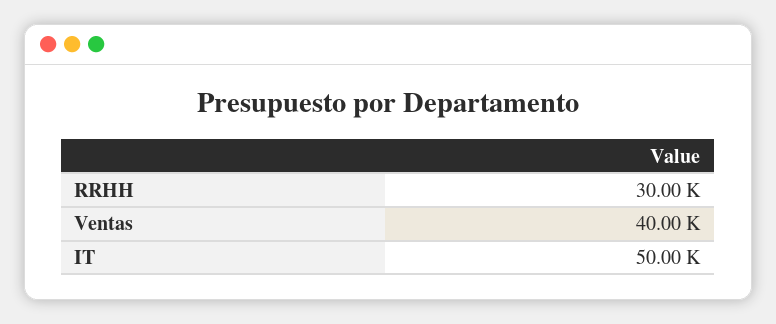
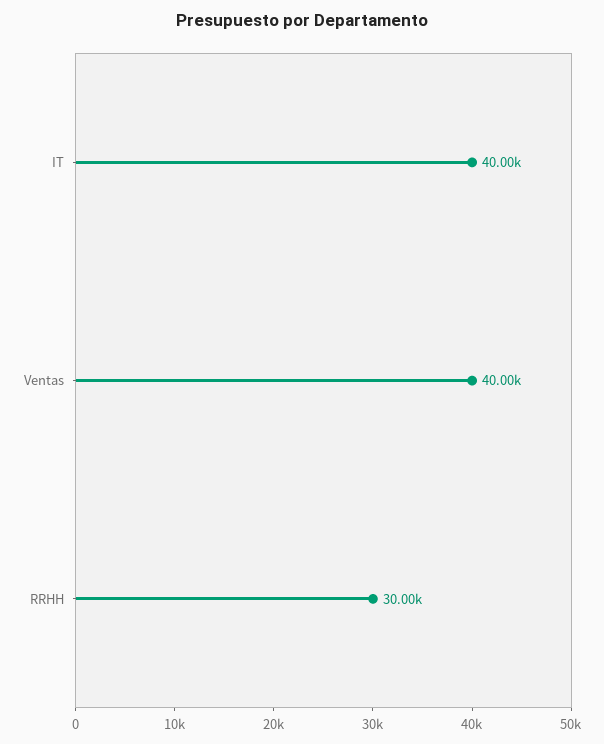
IT: 50000 -> 40000

